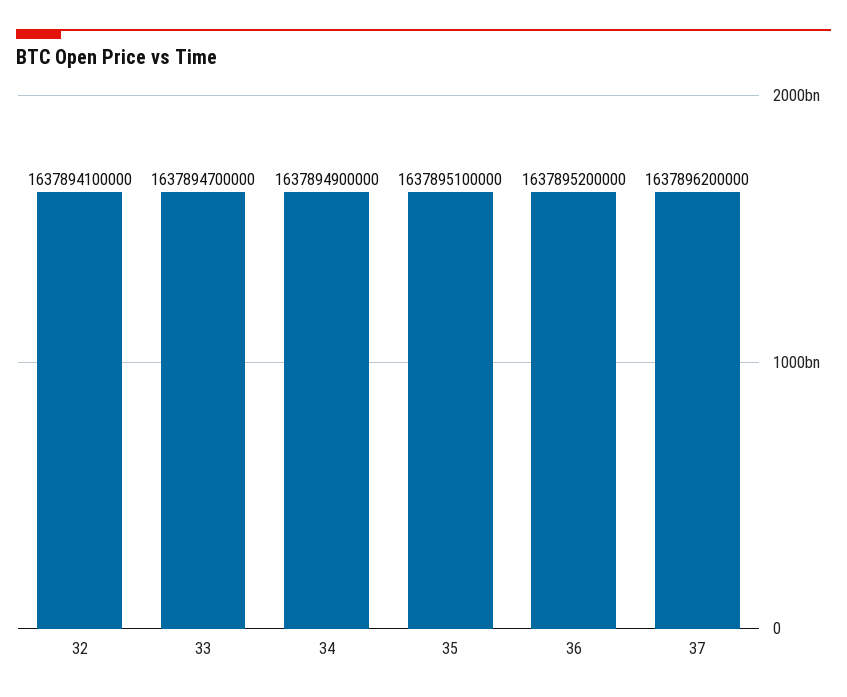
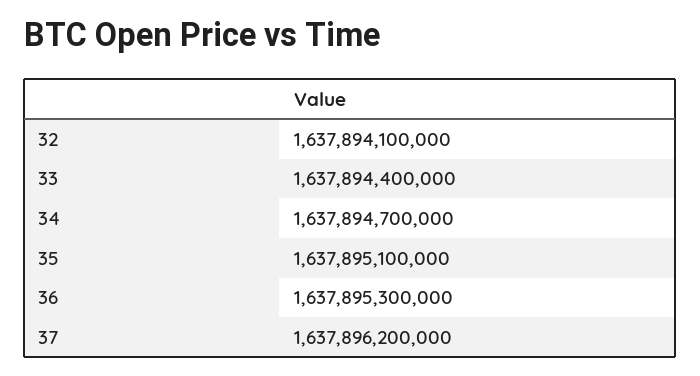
33: 1637894700000 -> 1637894400000
34: 1637894900000 -> 1637894700000
36: 1637895200000 -> 1637895300000

